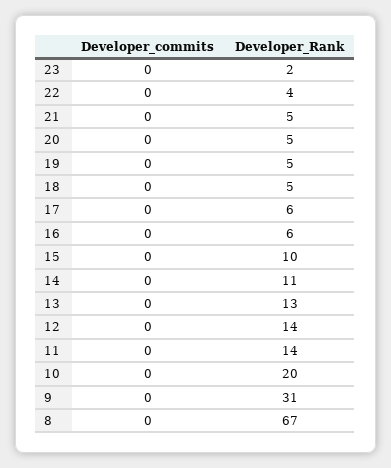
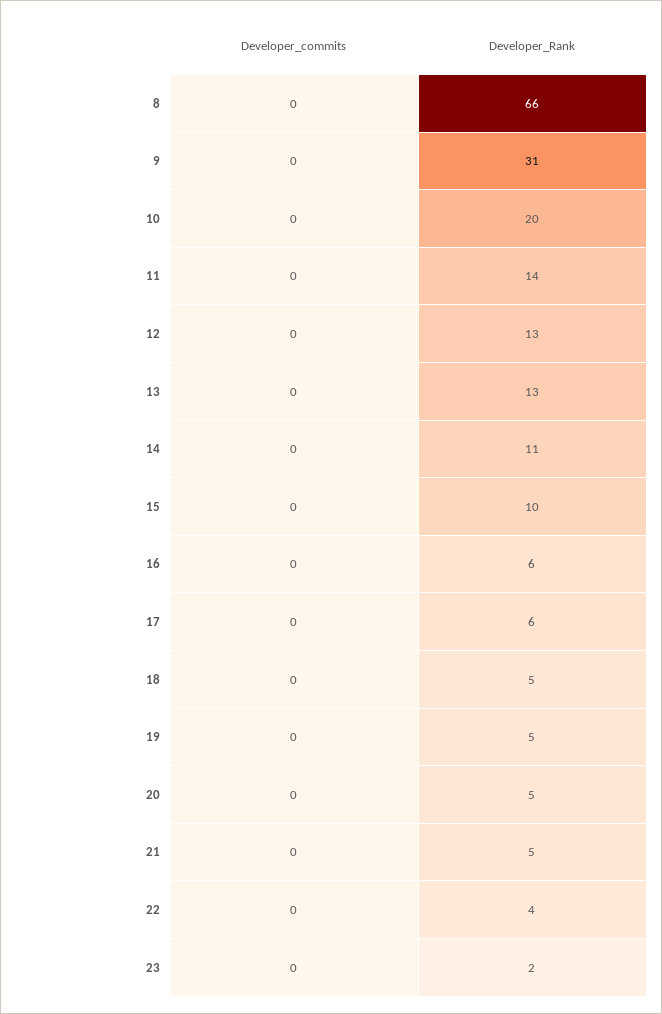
Developer_Rank, 12: 14 -> 13
Developer_Rank, 8: 67 -> 66

